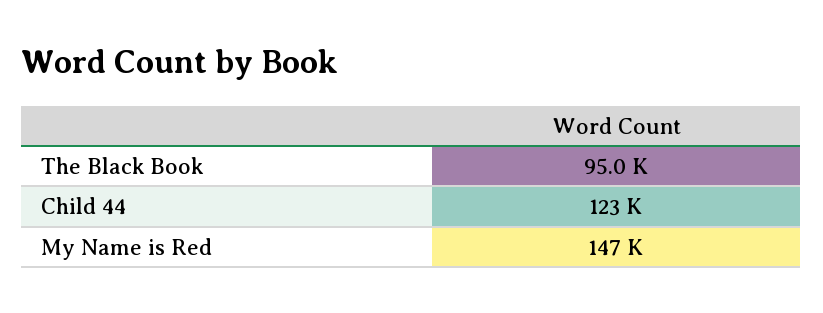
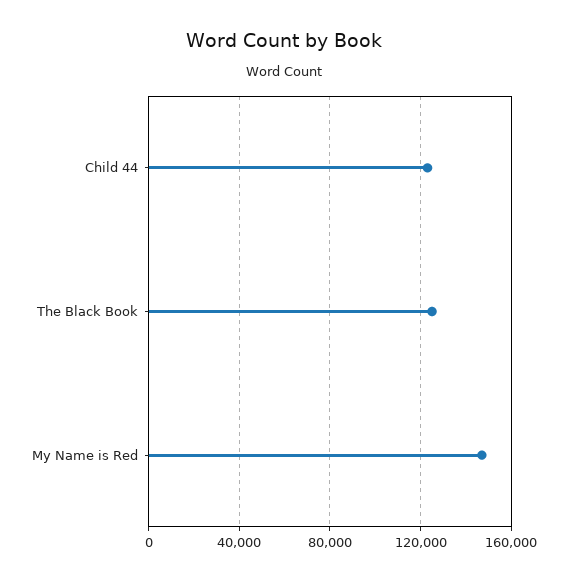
The Black Book: 95000 -> 125000

